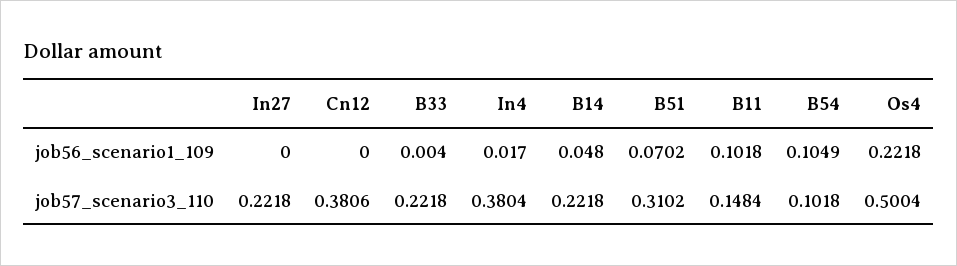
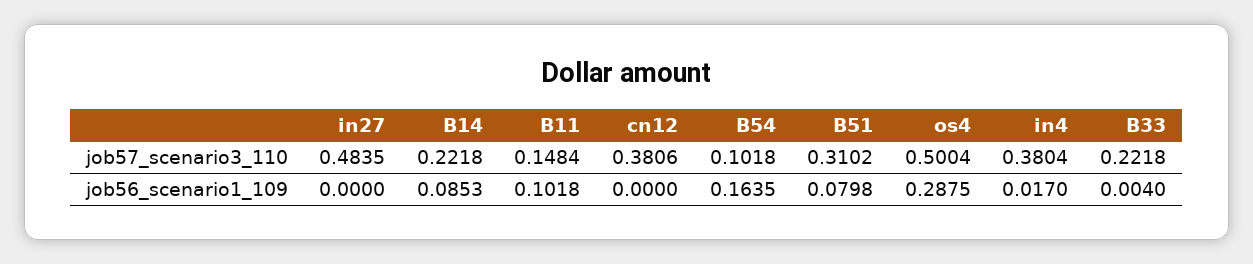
B14, job56_scenario1_109: 0.048 -> 0.0853
B51, job56_scenario1_109: 0.0702 -> 0.0798
B54, job56_scenario1_109: 0.1049 -> 0.1635
Os4, job56_scenario1_109: 0.2218 -> 0.2875
In27, job57_scenario3_110: 0.2218 -> 0.4835

